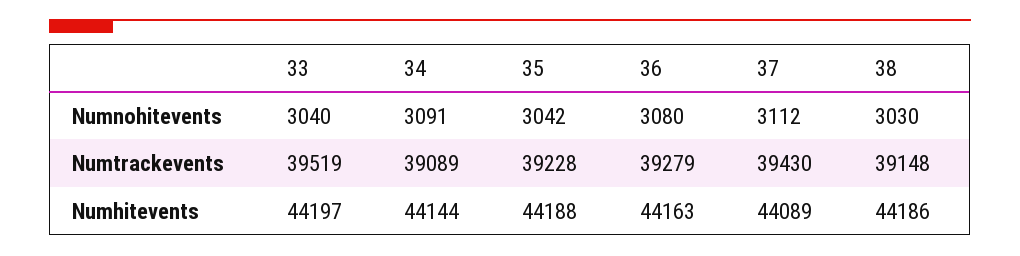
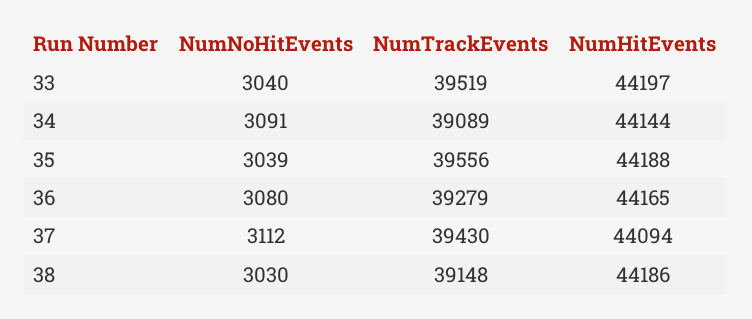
35, Numnohitevents: 3042 -> 3039
35, Numtrackevents: 39228 -> 39556
36, Numhitevents: 44163 -> 44165
37, Numhitevents: 44089 -> 44094

